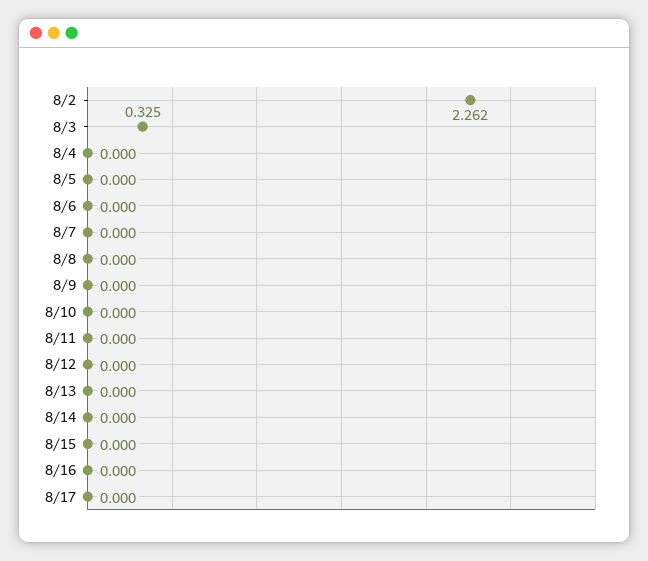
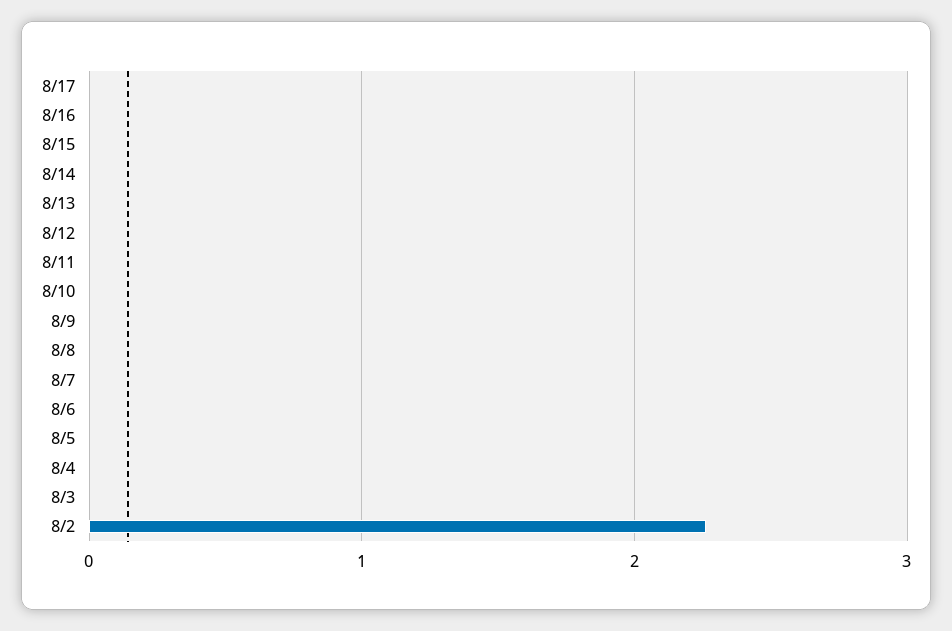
8/3: 0.325 -> 0

